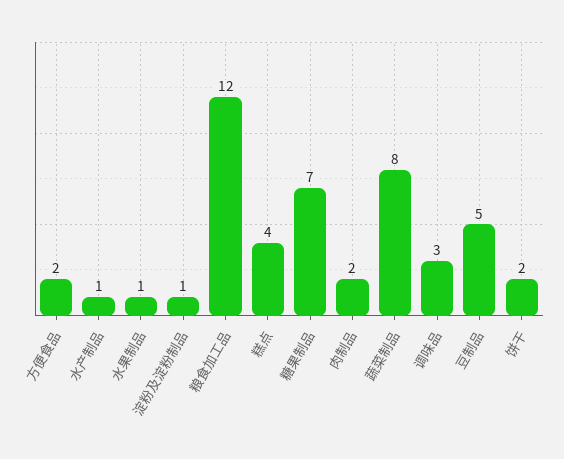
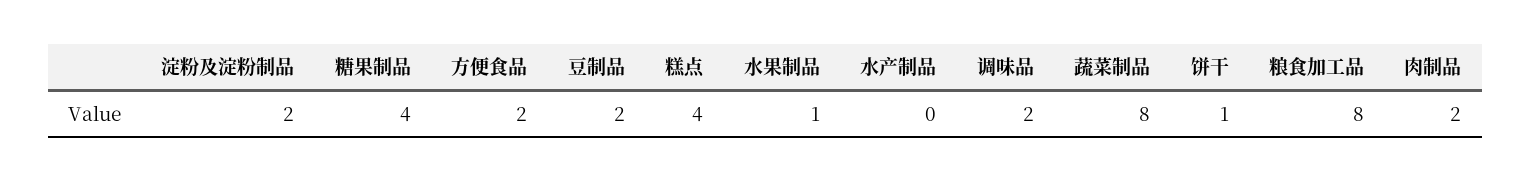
水产制品: 1 -> 0
淀粉及淀粉制品: 1 -> 2
粮食加工品: 12 -> 8
糖果制品: 7 -> 4
调味品: 3 -> 2
豆制品: 5 -> 2
饼干: 2 -> 1

